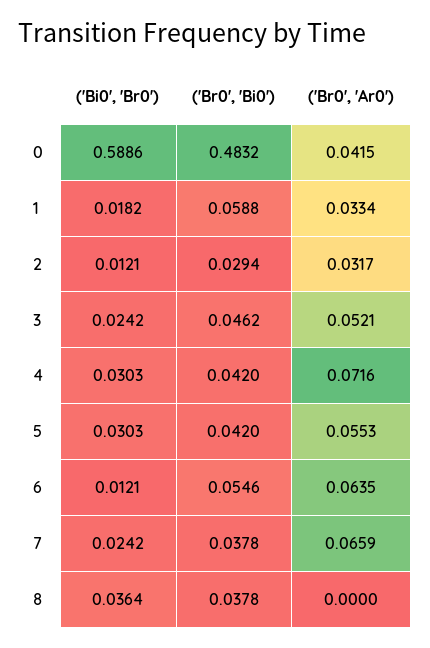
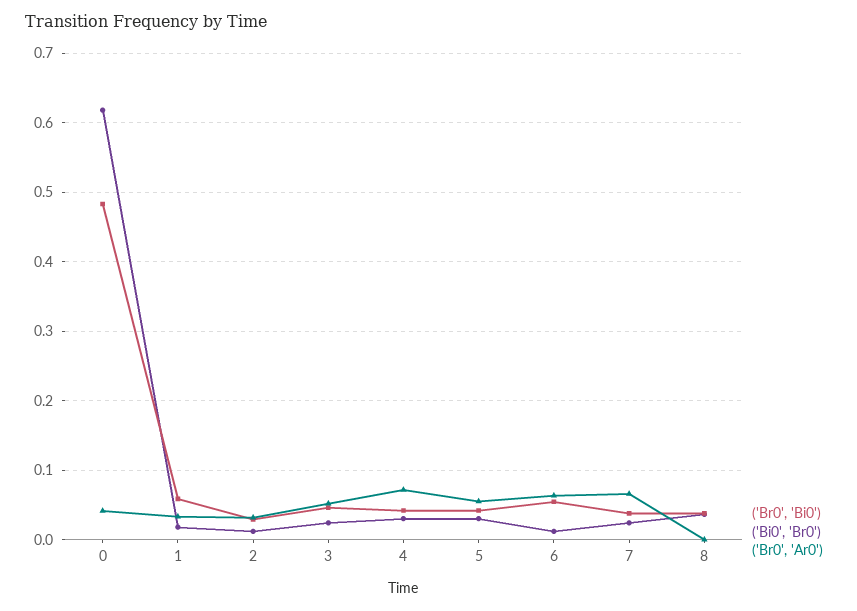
('Bi0', 'Br0'), 0: 0.5886 -> 0.62

